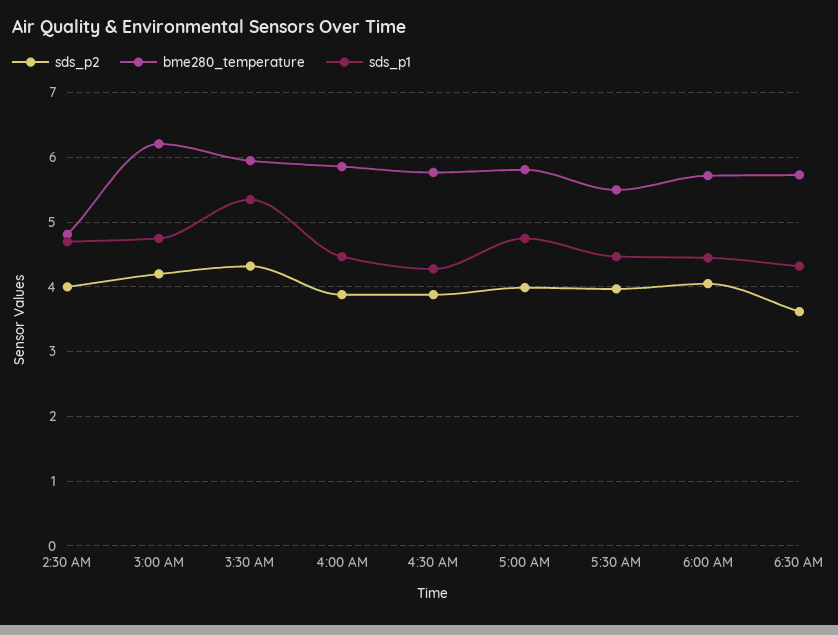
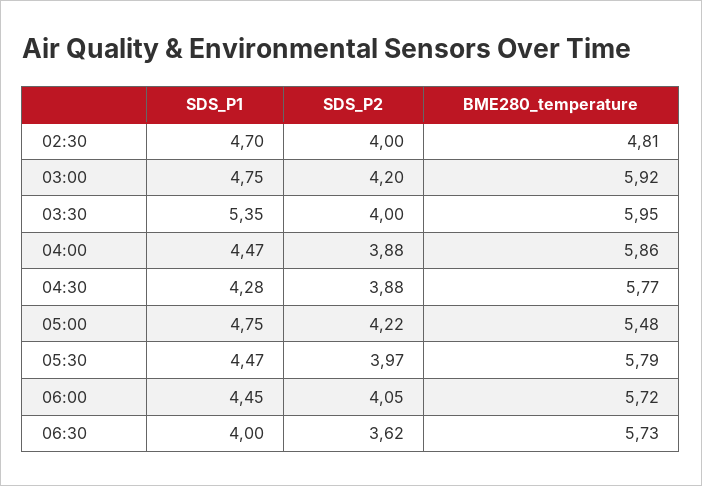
bme280_temperature, 3:00 AM: 6.2 -> 5.92
sds_p2, 3:30 AM: 4.3 -> 4
sds_p2, 5:00 AM: 4 -> 4.22
bme280_temperature, 5:00 AM: 5.8 -> 5.48
bme280_temperature, 5:30 AM: 5.5 -> 5.79
sds_p1, 6:30 AM: 4.3 -> 4

